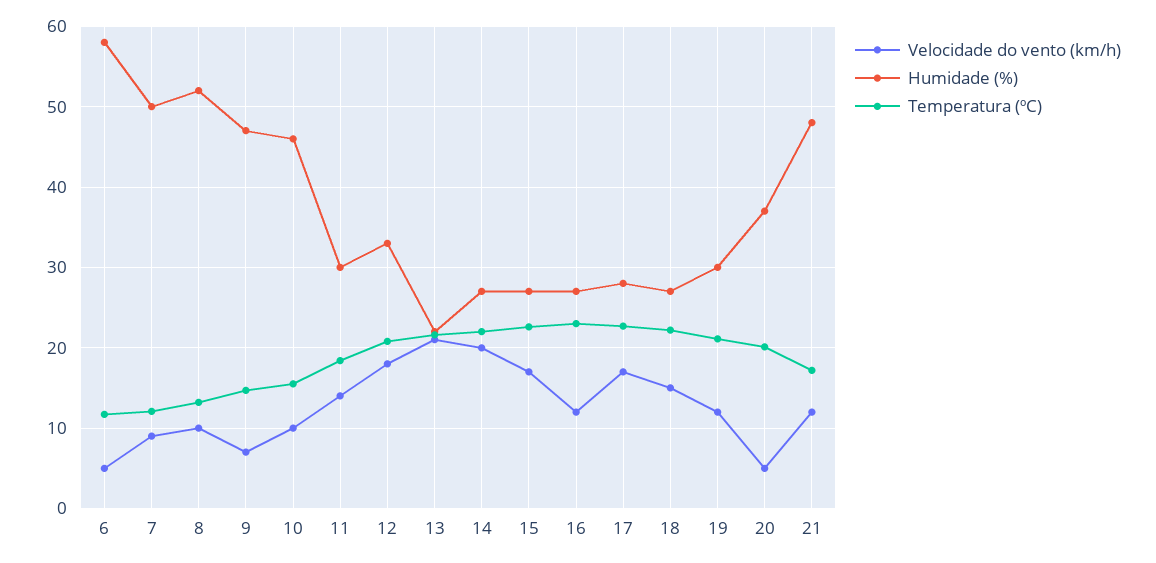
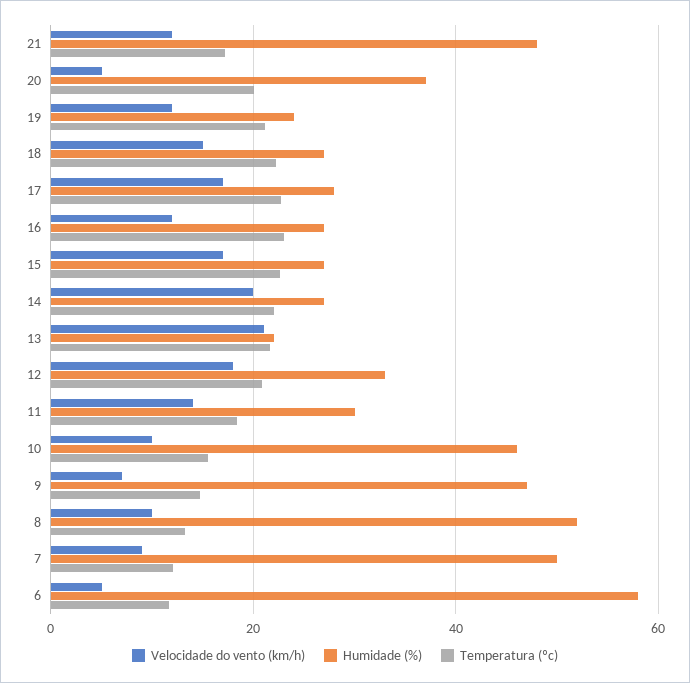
Humidade (%), 19: 30 -> 24

